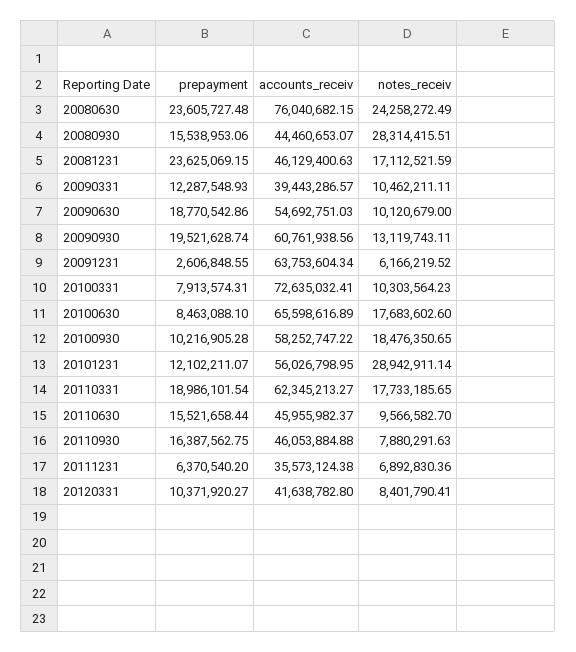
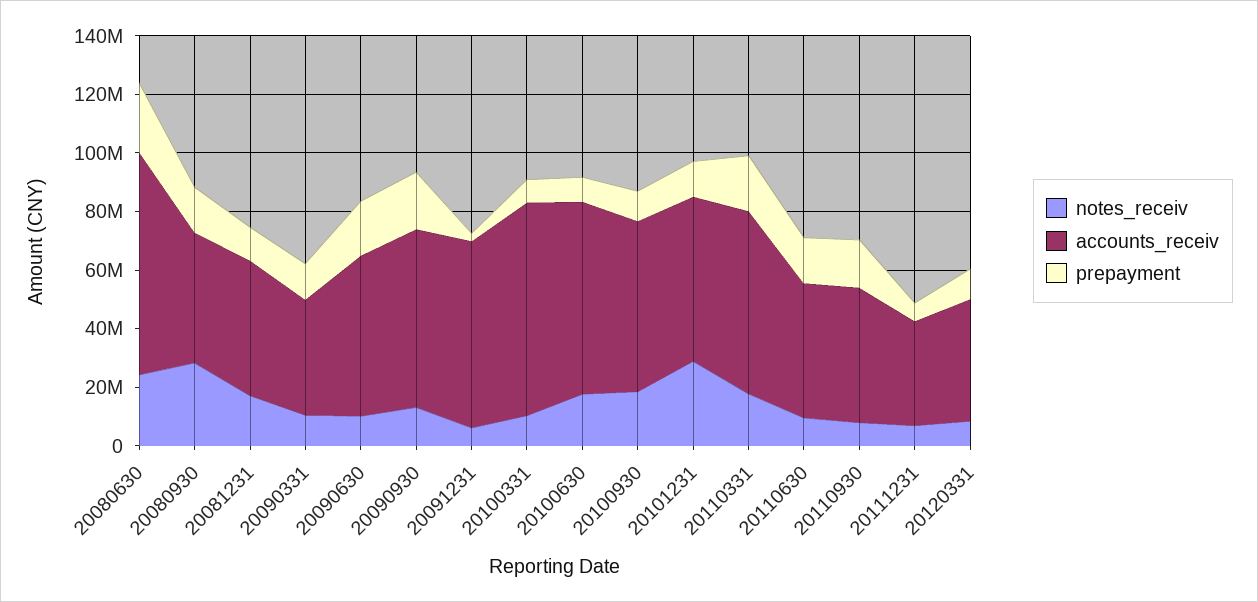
prepayment, 20081231: 23625069.15 -> 10000000

